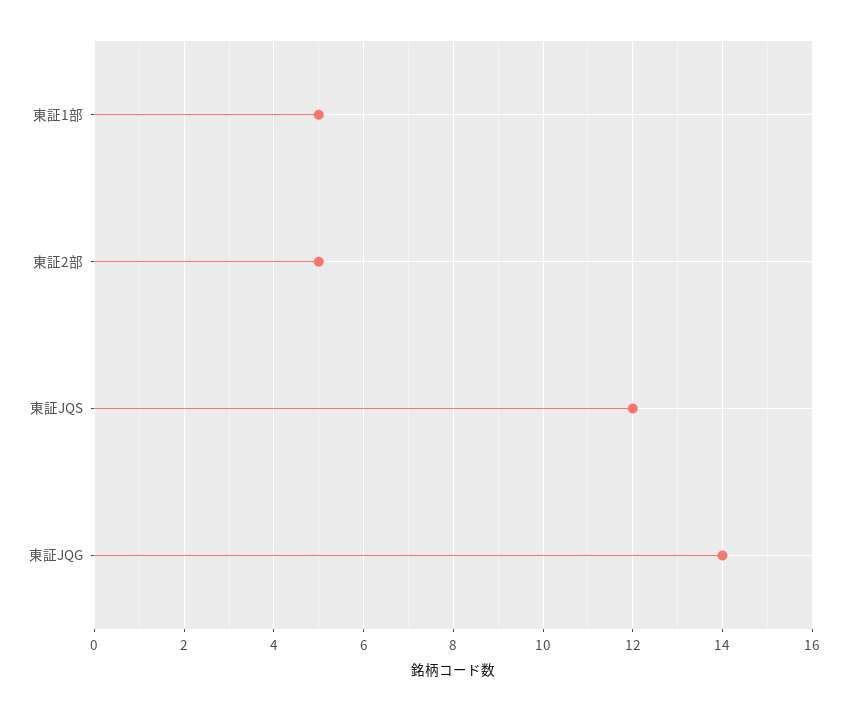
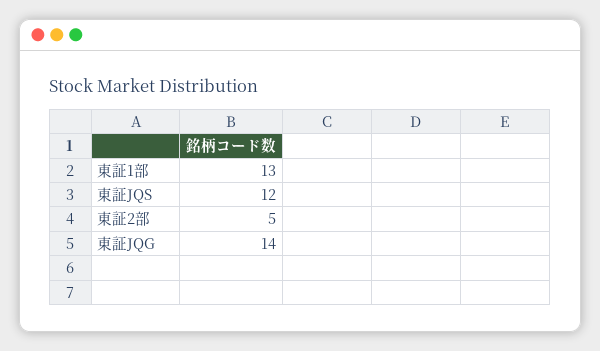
東証1部: 5 -> 13

